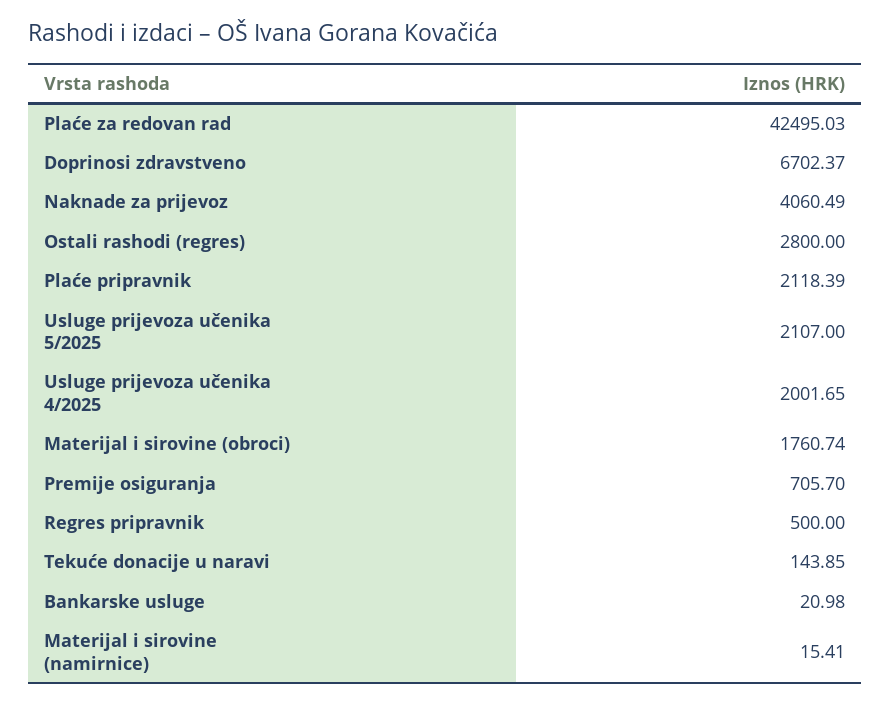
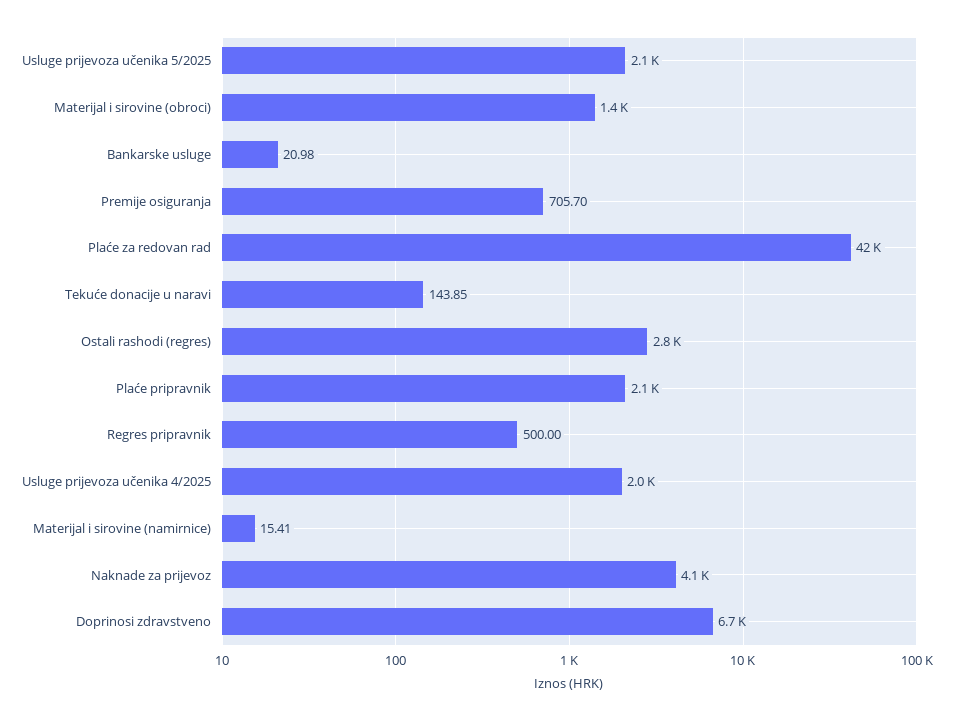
Materijal i sirovine (obroci): 1760.74 -> 1400

